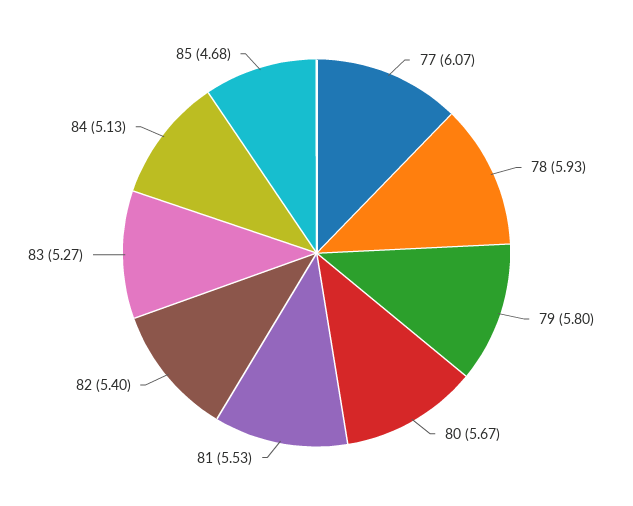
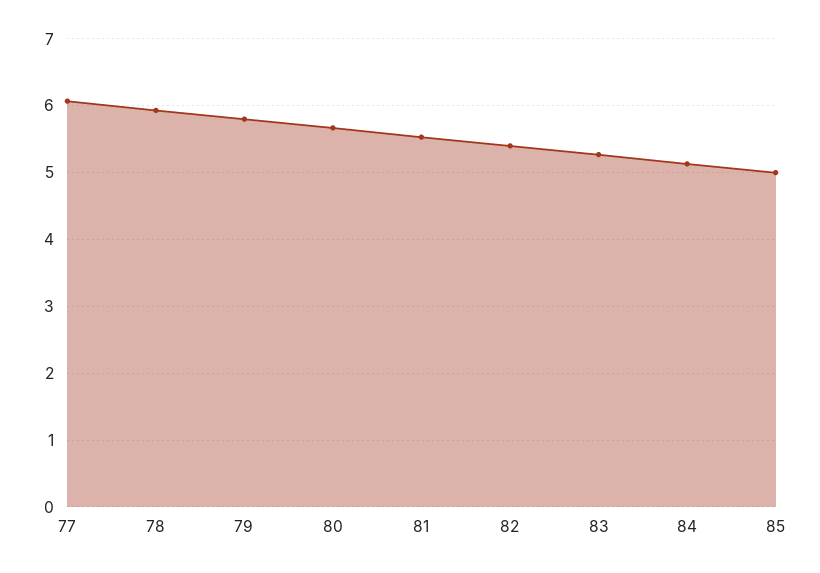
85: 4.68 -> 5

